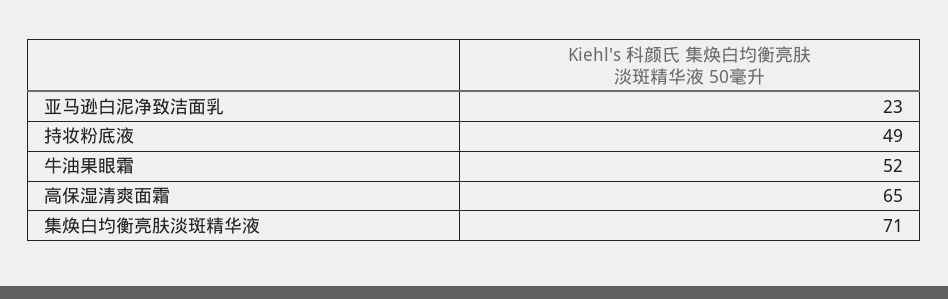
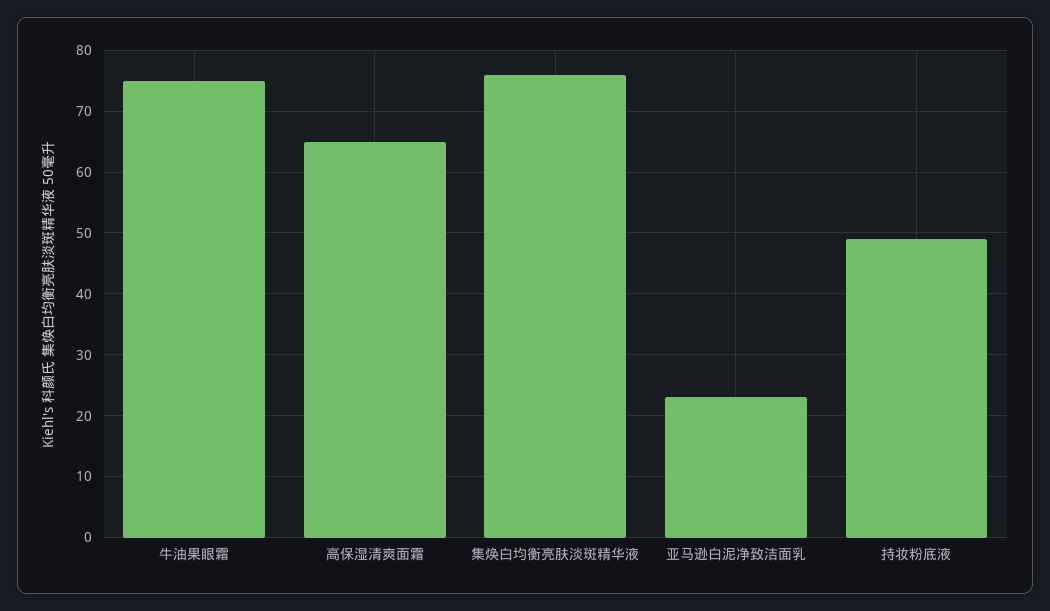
牛油果眼霜: 52 -> 75
集焕白均衡亮肤淡斑精华液: 71 -> 76

